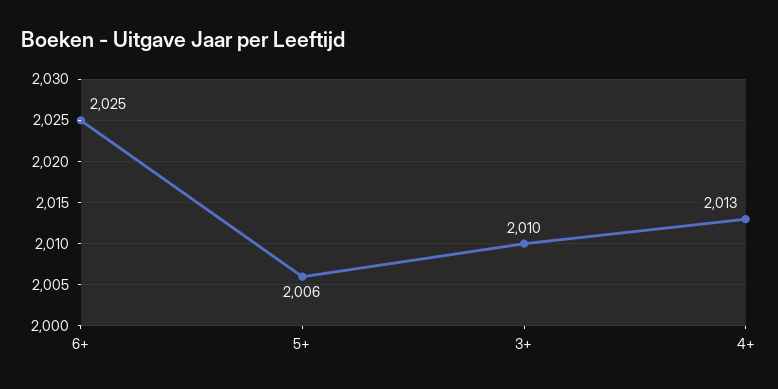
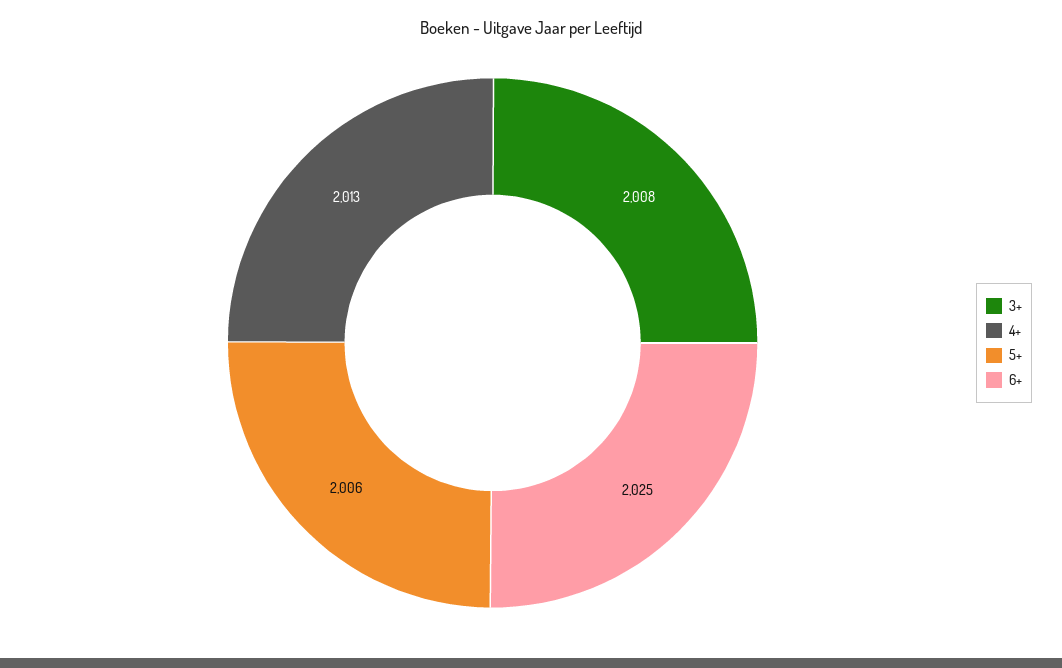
3+: 2010 -> 2008

